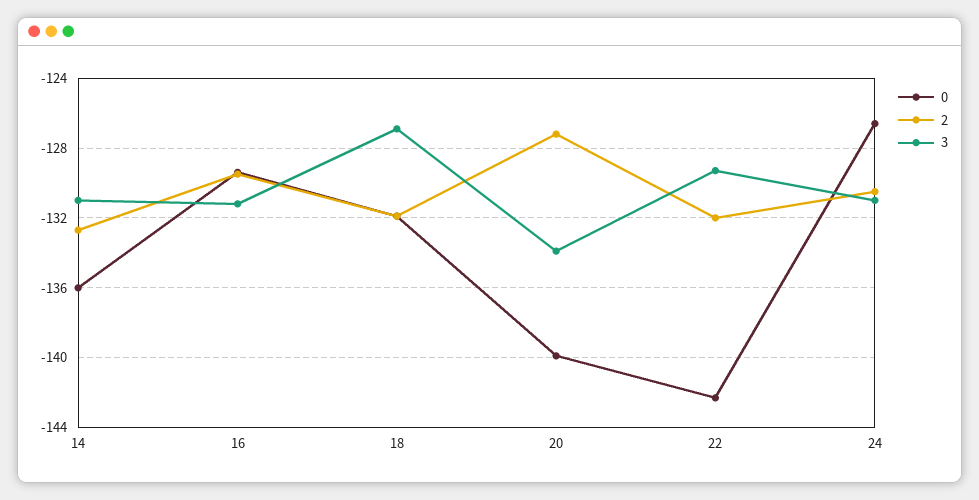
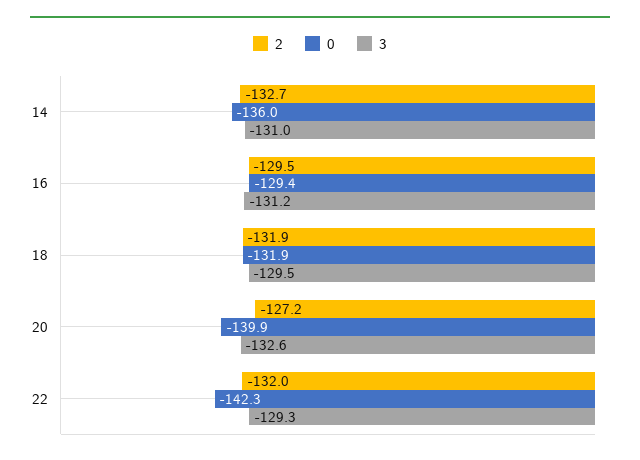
3, 18: -127 -> -129.5
3, 20: -134 -> -132.6
0, 24: -126.5 -> none
2, 24: -130.5 -> none
3, 24: -131 -> none

